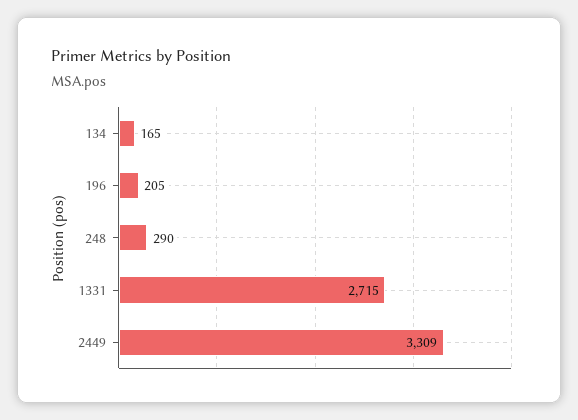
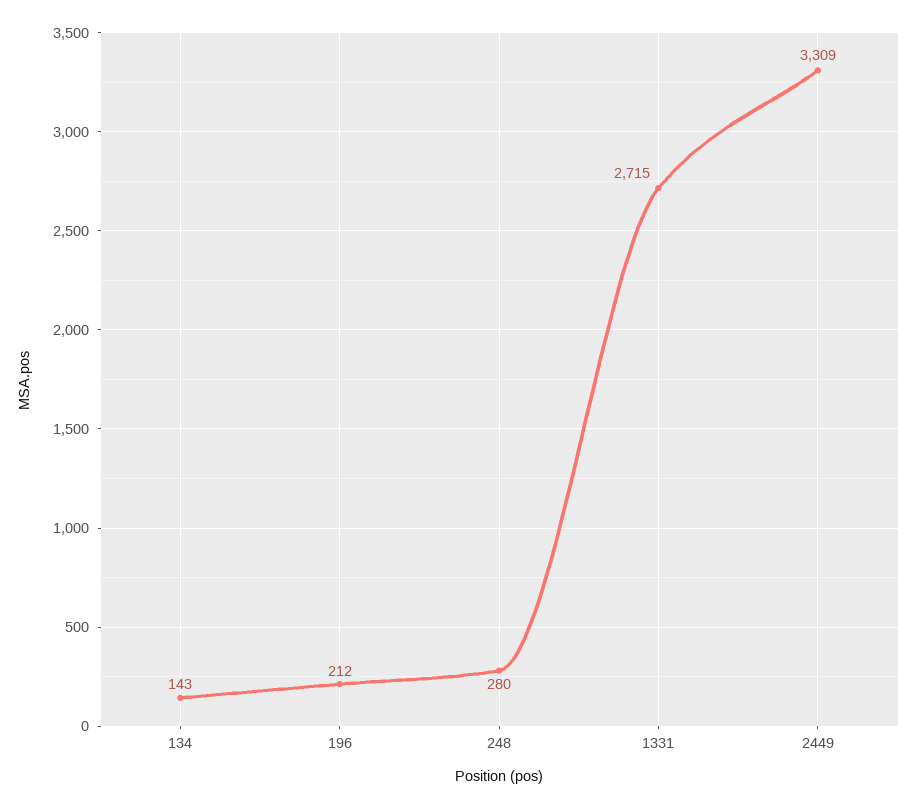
134: 165 -> 143
196: 205 -> 212
248: 290 -> 280

